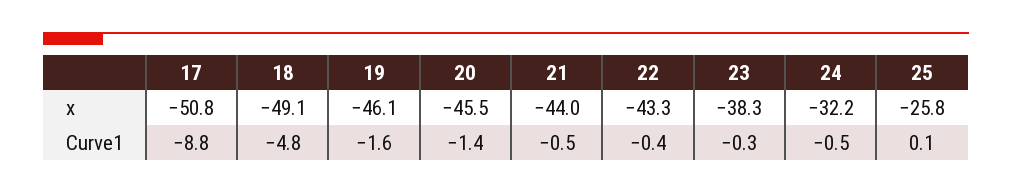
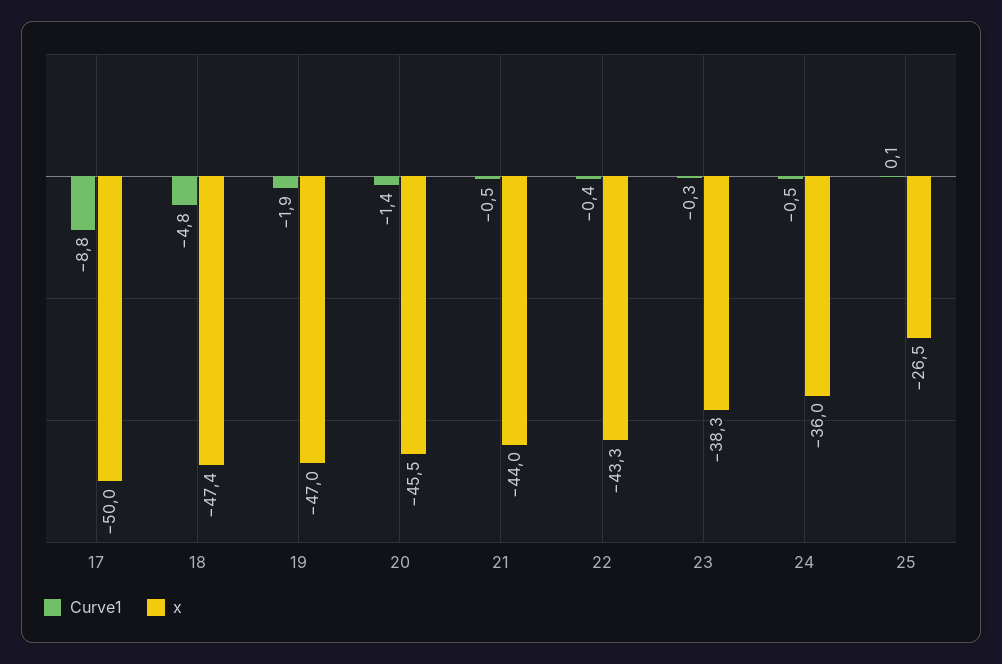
x, 17: -50.8 -> -50
x, 18: -49.1 -> -47.4
x, 19: -46.1 -> -47
x, 24: -32.2 -> -36
x, 25: -25.8 -> -26.5
Curve1, 19: -1.6 -> -1.9

